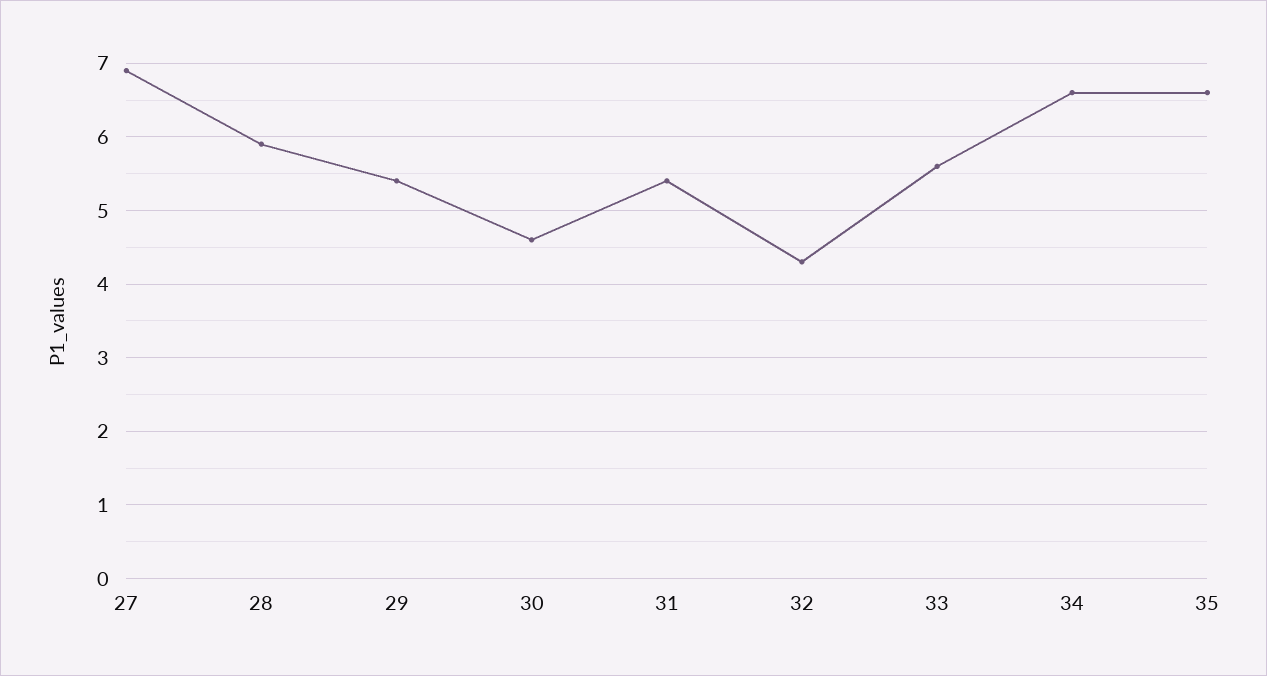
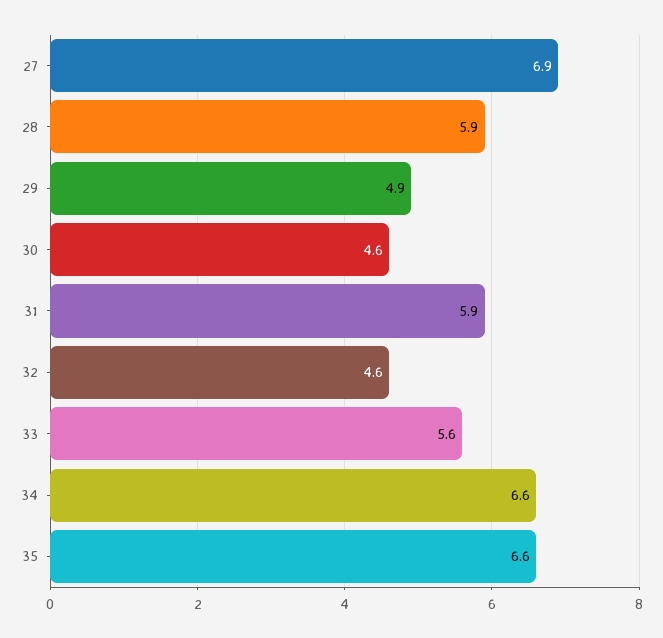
29: 5.4 -> 4.9
31: 5.4 -> 5.9
32: 4.3 -> 4.6

